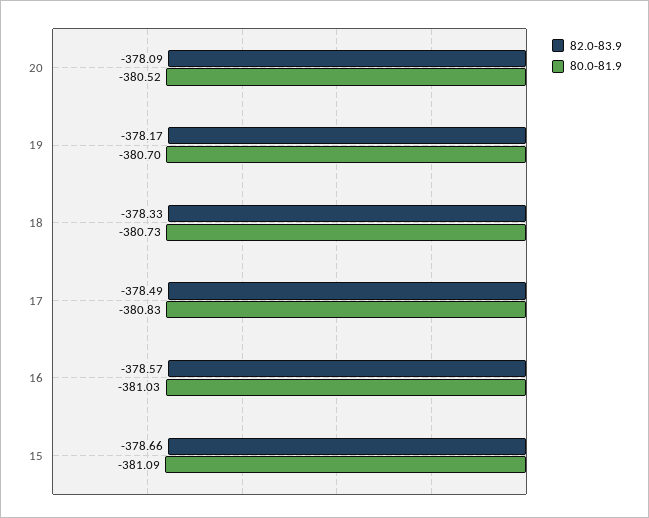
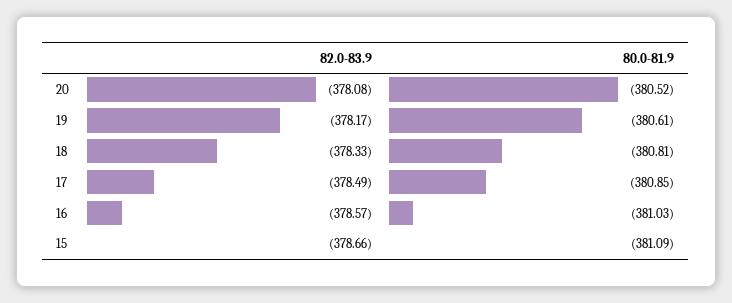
82.0-83.9, 20: -378.09 -> -378.08
80.0-81.9, 19: -380.7 -> -380.61
80.0-81.9, 18: -380.73 -> -380.81
80.0-81.9, 17: -380.83 -> -380.85

